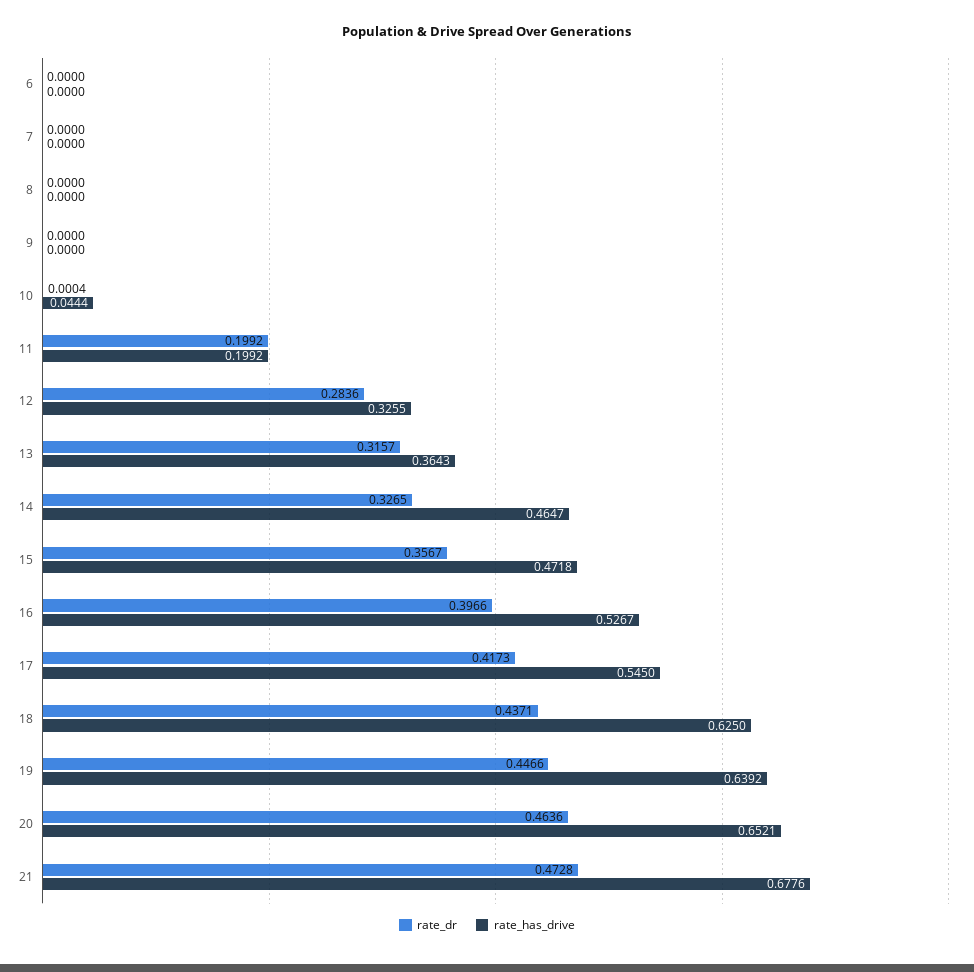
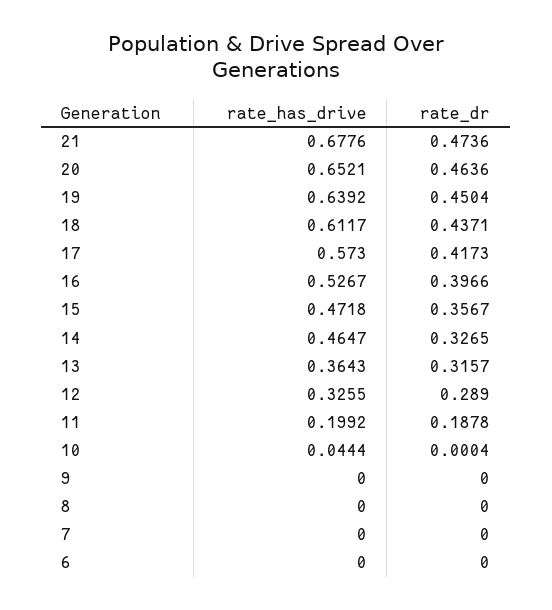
rate_dr, 11: 0.1992 -> 0.1878
rate_dr, 12: 0.2836 -> 0.289
rate_has_drive, 17: 0.545 -> 0.573
rate_has_drive, 18: 0.625 -> 0.6117
rate_dr, 19: 0.4466 -> 0.4504
rate_dr, 21: 0.4728 -> 0.4736

